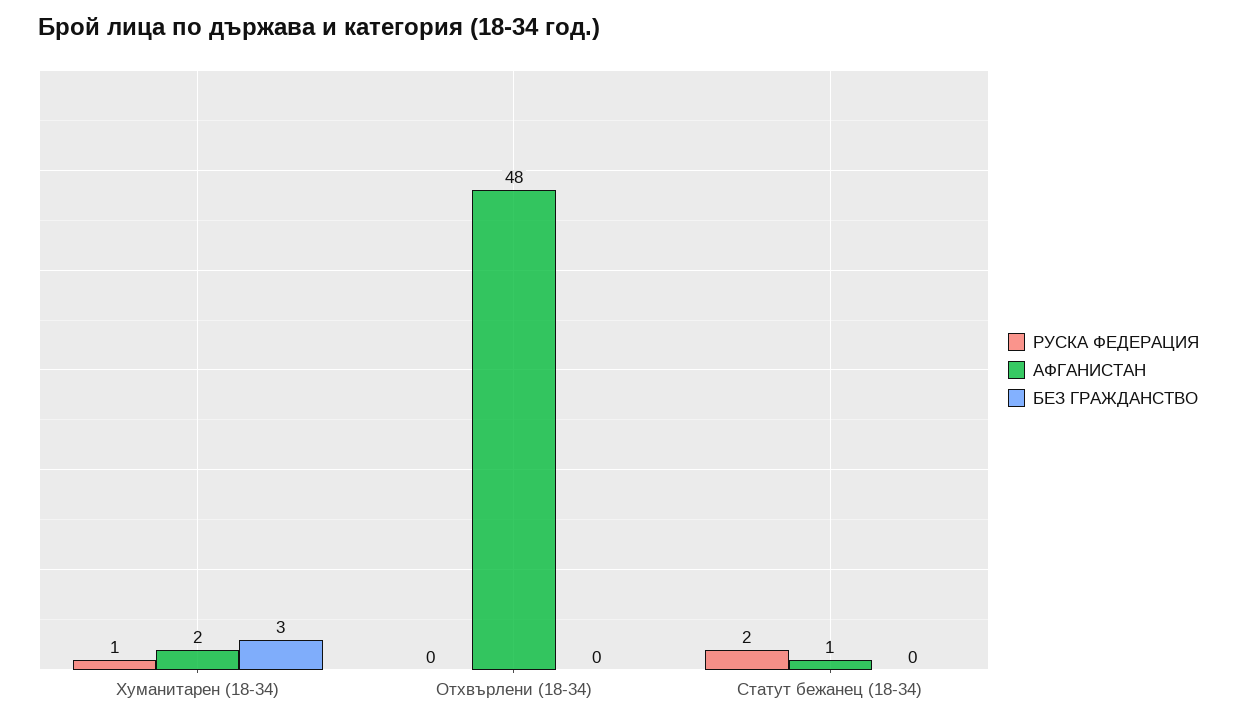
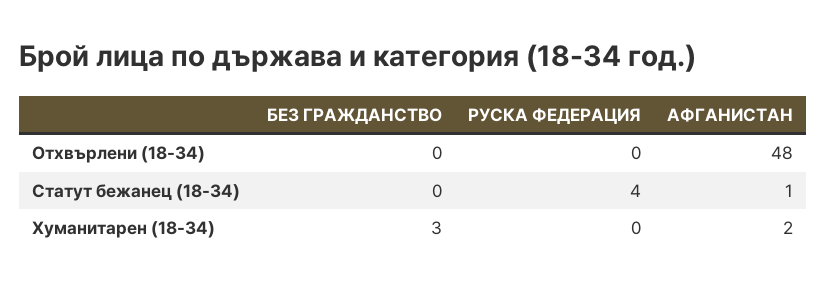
РУСКА ФЕДЕРАЦИЯ, Хуманитарен (18-34): 1 -> 0
РУСКА ФЕДЕРАЦИЯ, Статут бежанец (18-34): 2 -> 4

